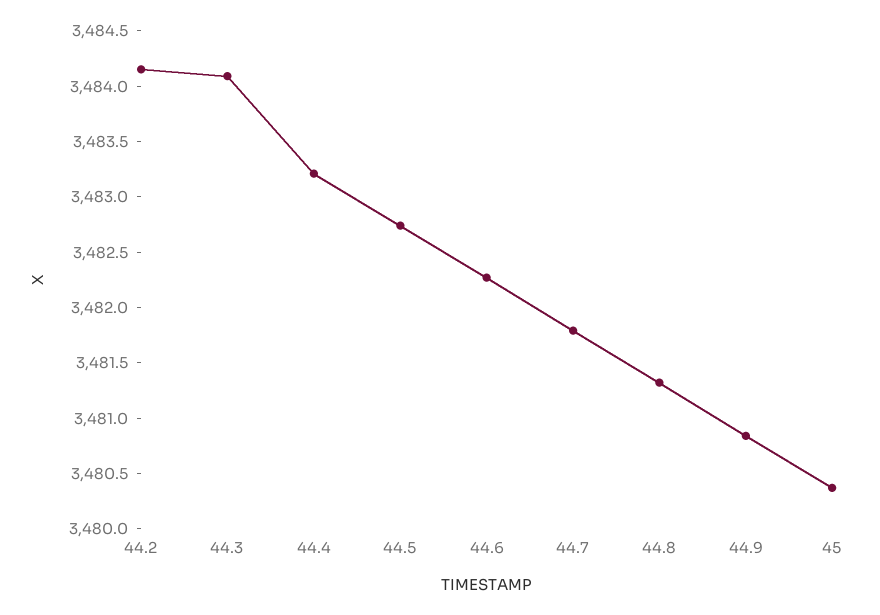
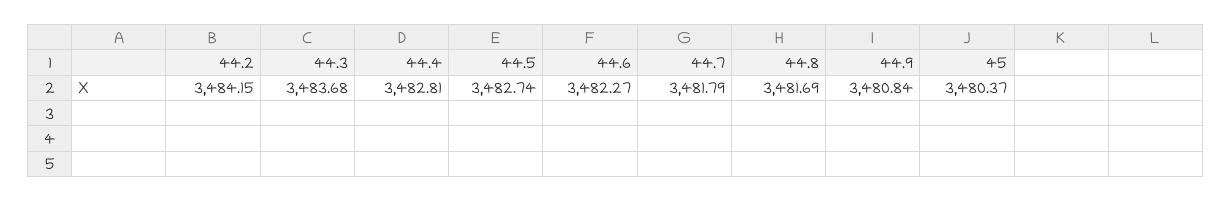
44.3: 3484.1 -> 3483.68
44.4: 3483.2 -> 3482.81
44.8: 3481.3 -> 3481.69

